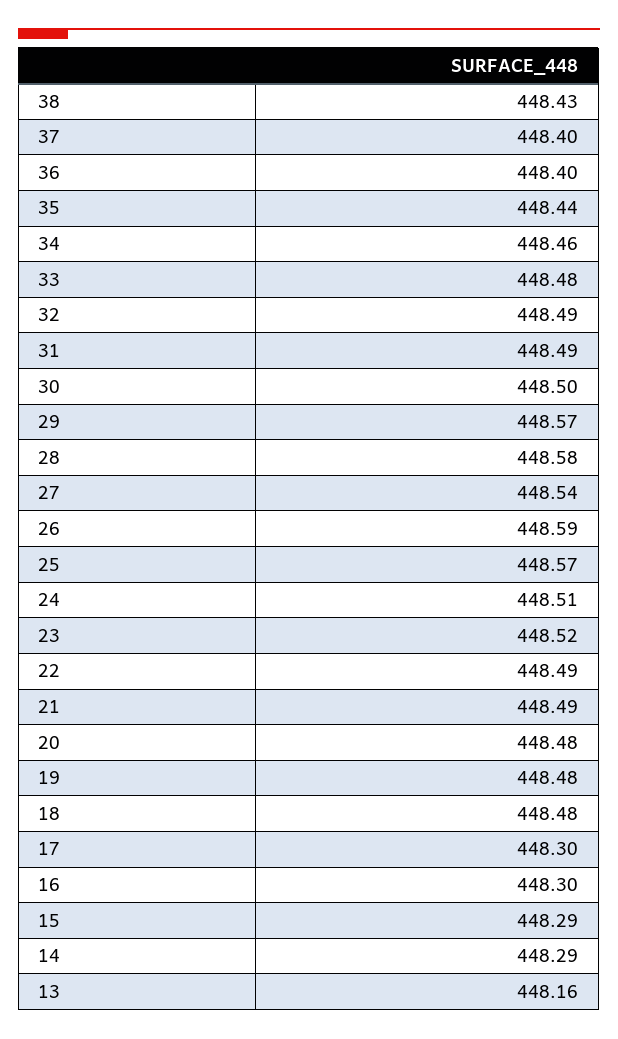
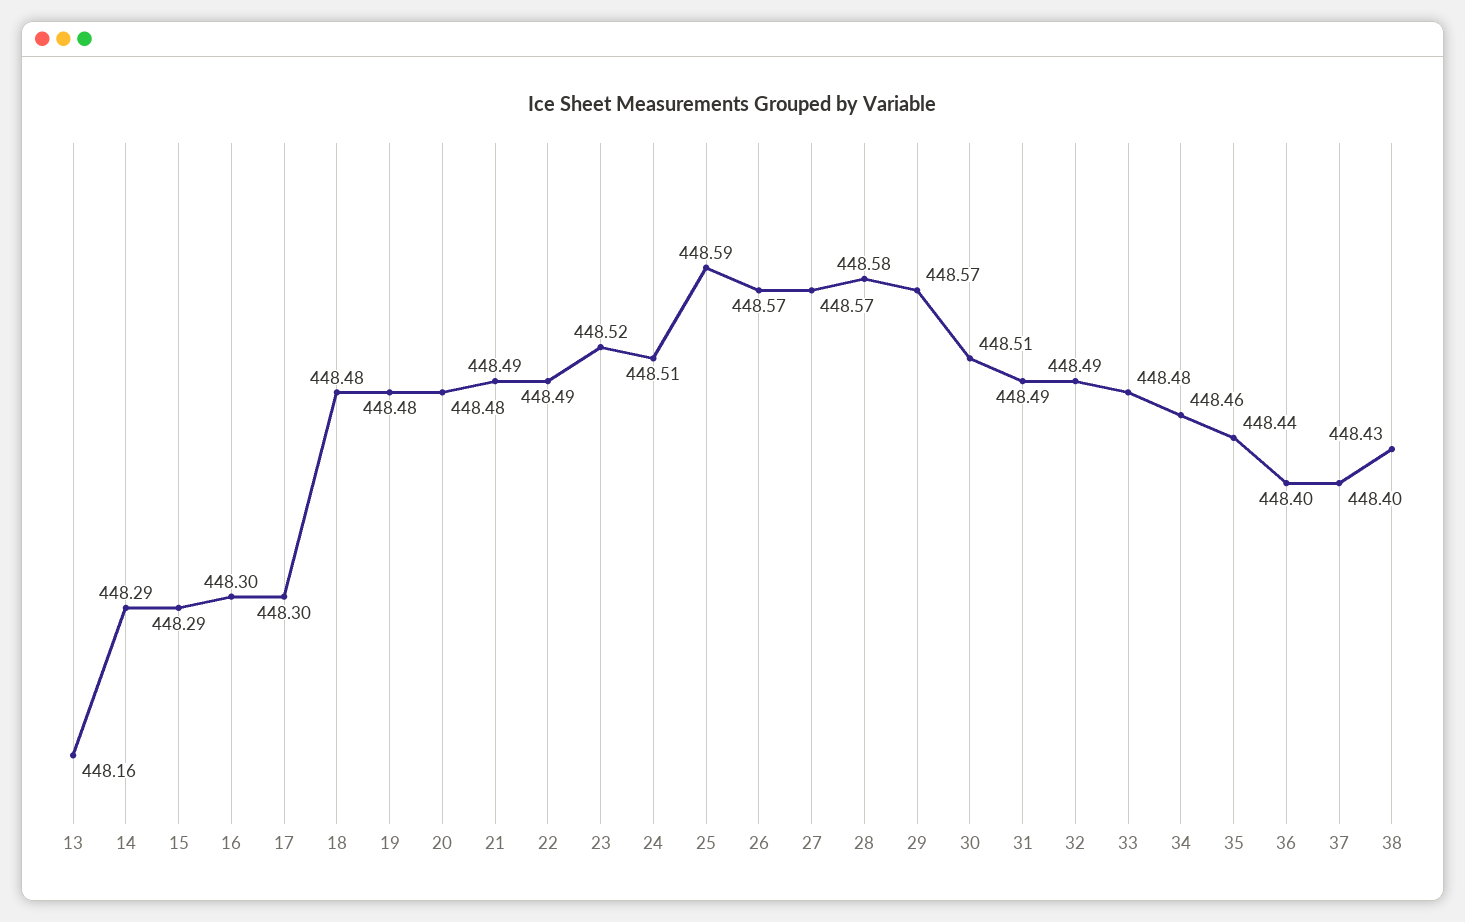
30: 448.5 -> 448.51
27: 448.54 -> 448.57
26: 448.59 -> 448.57
25: 448.57 -> 448.59

